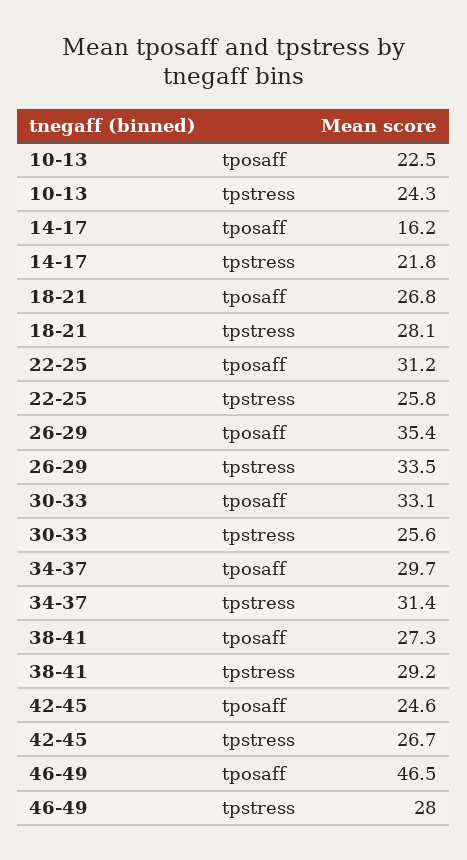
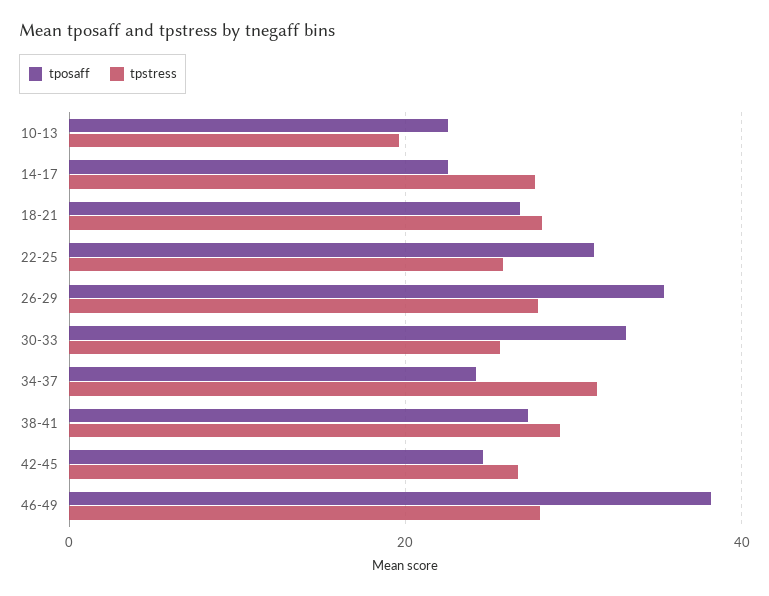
tpstress, 10-13: 24.3 -> 20
tposaff, 14-17: 16.2 -> 22
tpstress, 14-17: 21.8 -> 28
tpstress, 26-29: 33.5 -> 28
tposaff, 34-37: 29.7 -> 24
tposaff, 46-49: 46.5 -> 38

